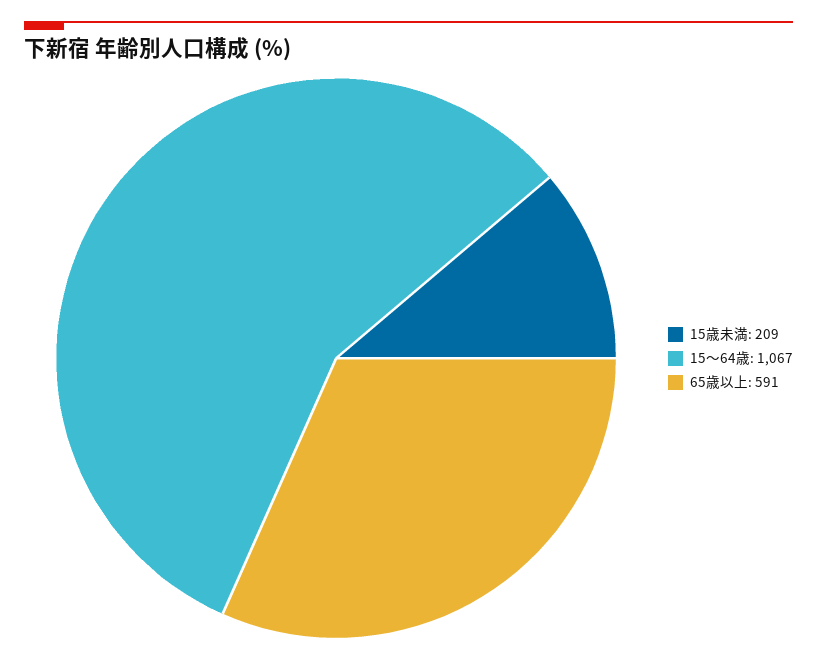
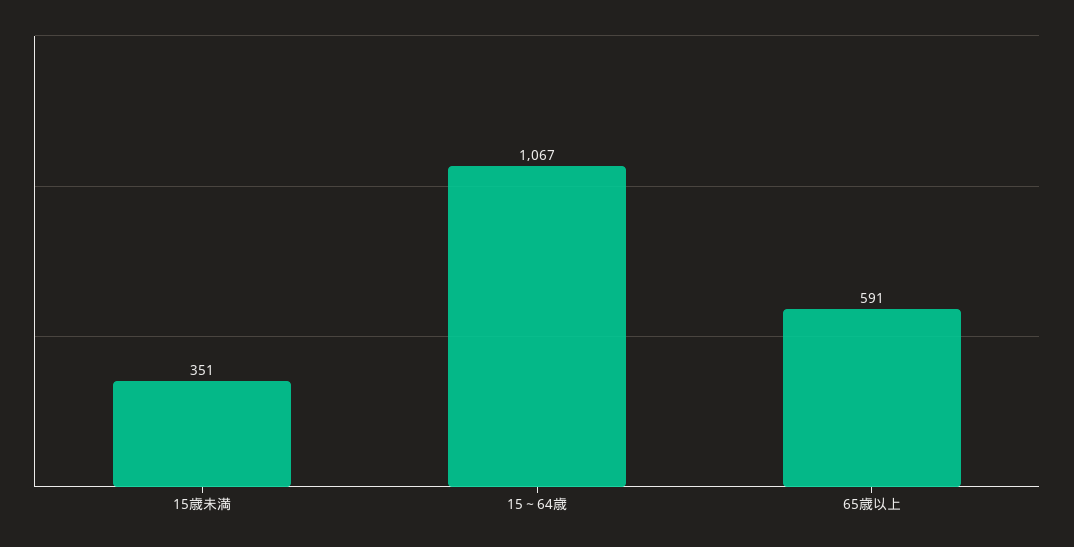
15歳未満: 209 -> 351

